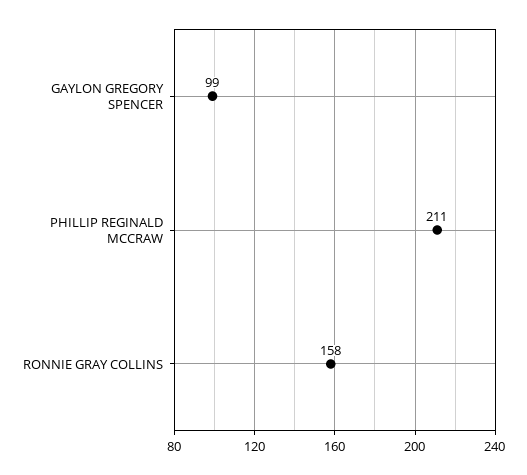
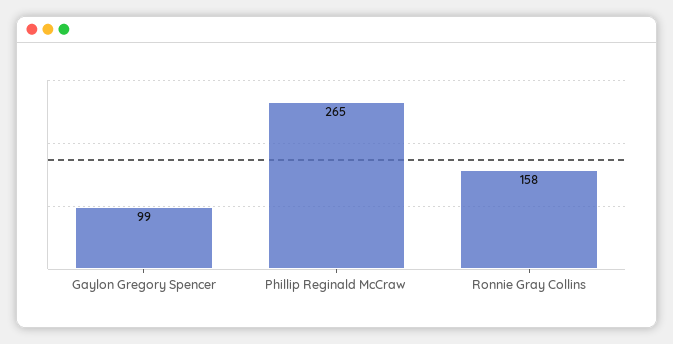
PHILLIP REGINALD MCCRAW: 211 -> 265

